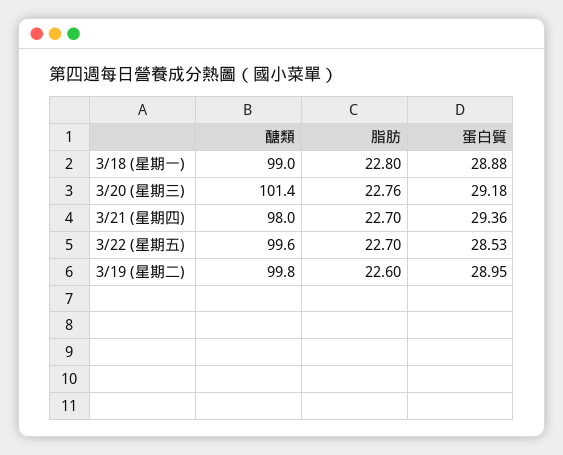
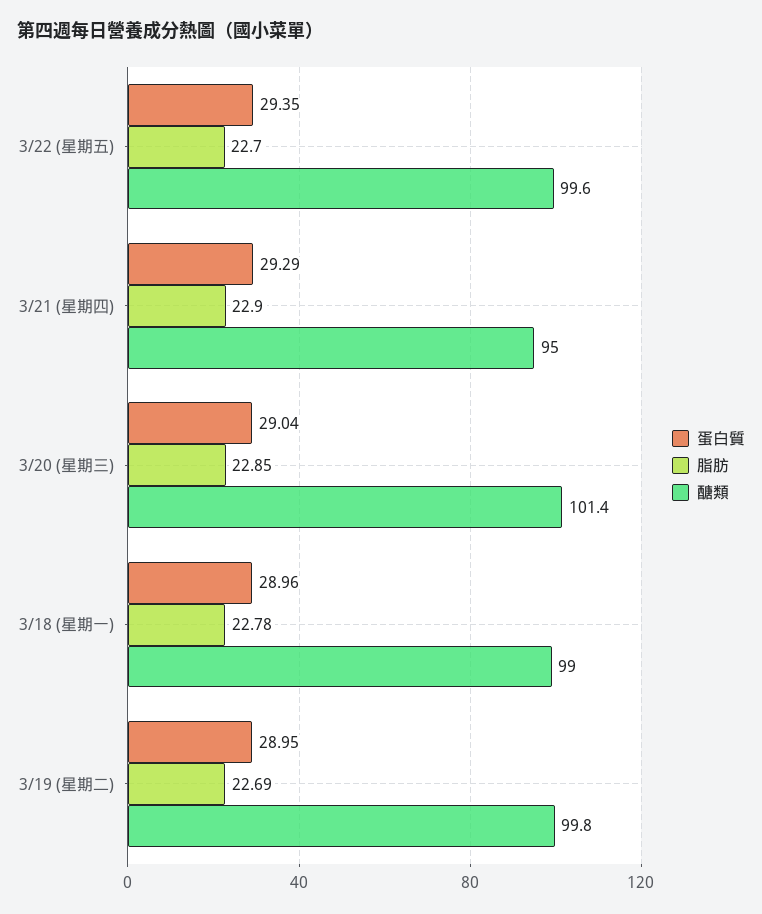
脂肪, 3/18 (星期一): 22.8 -> 22.78
蛋白質, 3/18 (星期一): 28.88 -> 28.96
脂肪, 3/20 (星期三): 22.76 -> 22.85
蛋白質, 3/20 (星期三): 29.18 -> 29.04
醣類, 3/21 (星期四): 98 -> 95
脂肪, 3/21 (星期四): 22.7 -> 22.9
蛋白質, 3/21 (星期四): 29.36 -> 29.29
蛋白質, 3/22 (星期五): 28.53 -> 29.35
脂肪, 3/19 (星期二): 22.6 -> 22.69

